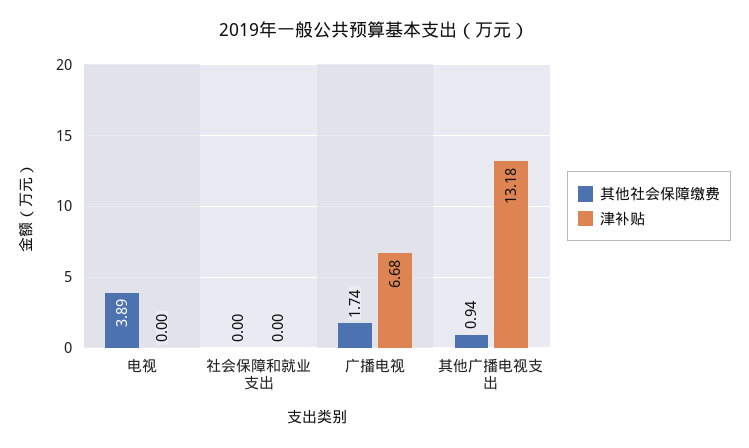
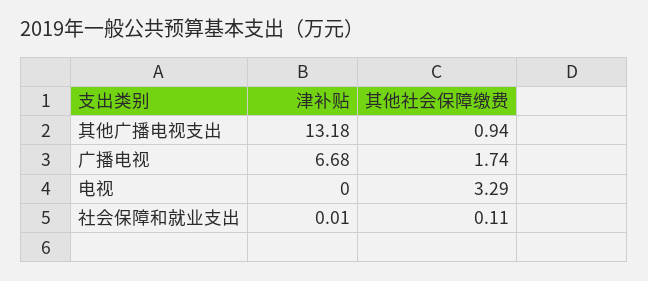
其他社会保障缴费, 电视: 3.89 -> 3.29
其他社会保障缴费, 社会保障和就业支出: 0 -> 0.11
津补贴, 社会保障和就业支出: 0 -> 0.01

